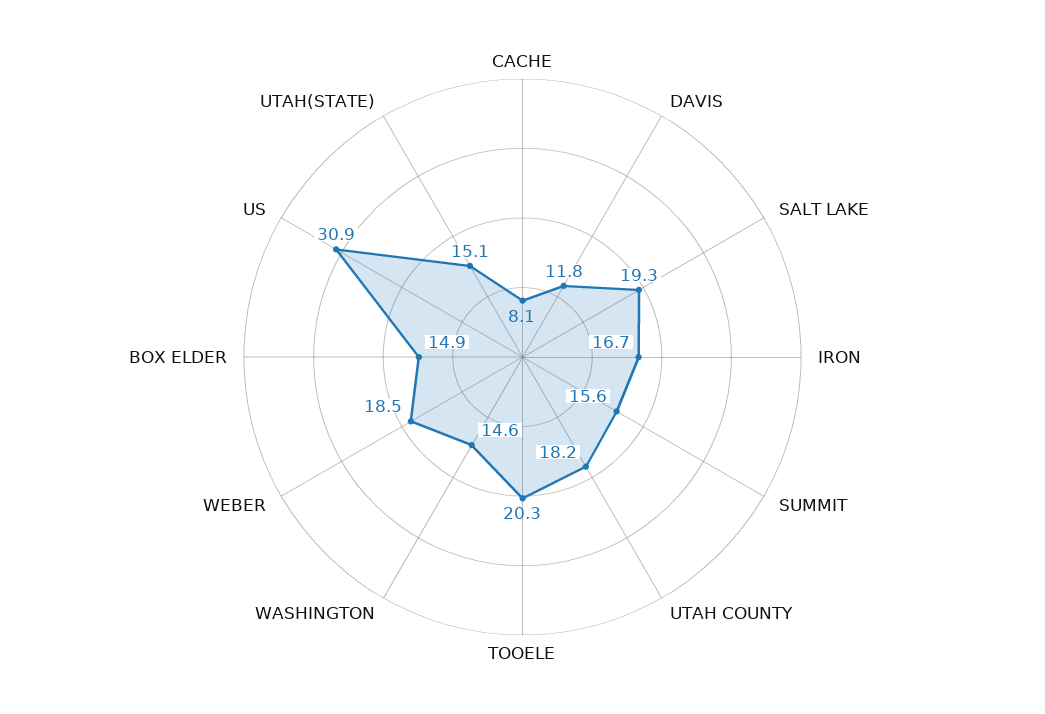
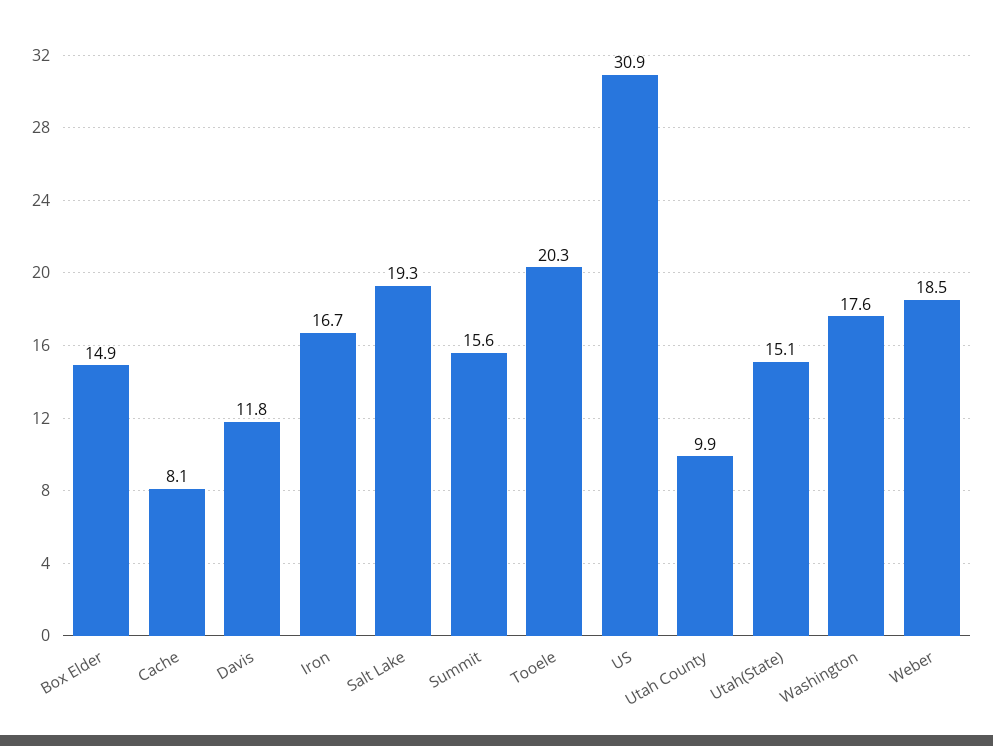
UTAH COUNTY: 18.2 -> 9.9
WASHINGTON: 14.6 -> 17.6

